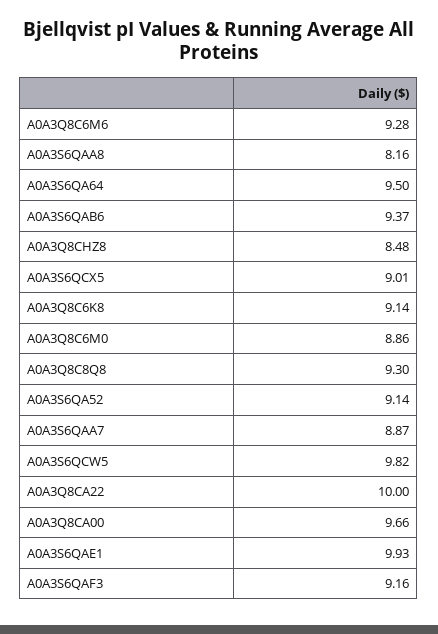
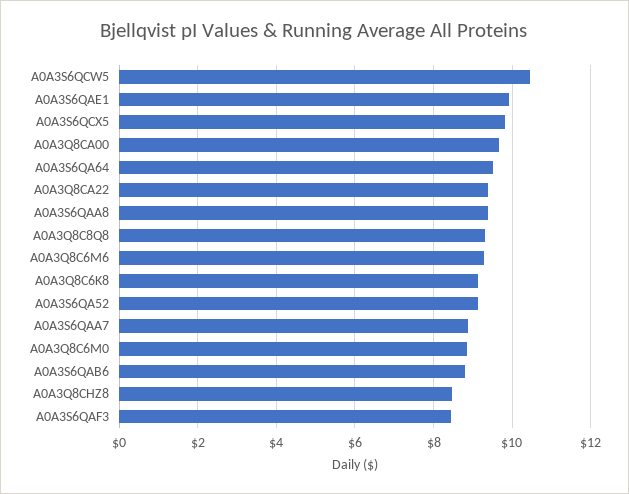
A0A3S6QAA8: 8.16 -> 9.4
A0A3S6QAB6: 9.37 -> 8.8
A0A3S6QCX5: 9.01 -> 9.8
A0A3S6QCW5: 9.82 -> 10.4
A0A3Q8CA22: 10 -> 9.4
A0A3S6QAF3: 9.16 -> 8.4

